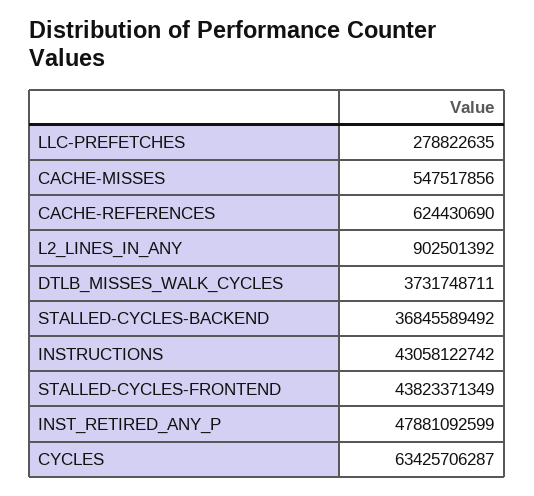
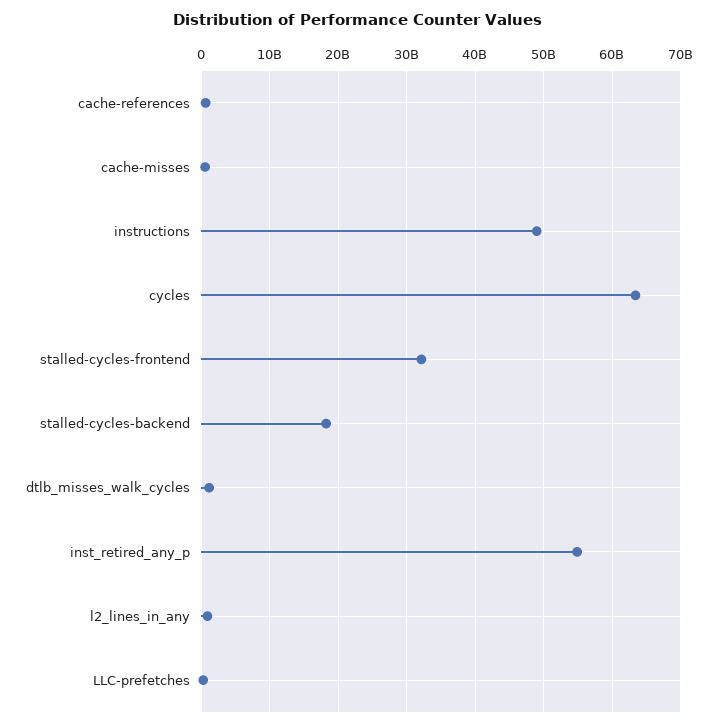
DTLB_MISSES_WALK_CYCLES: 3731748711 -> 1000000000
STALLED-CYCLES-BACKEND: 36845589492 -> 18000000000
INSTRUCTIONS: 43058122742 -> 49000000000
STALLED-CYCLES-FRONTEND: 43823371349 -> 32000000000
INST_RETIRED_ANY_P: 47881092599 -> 55000000000

